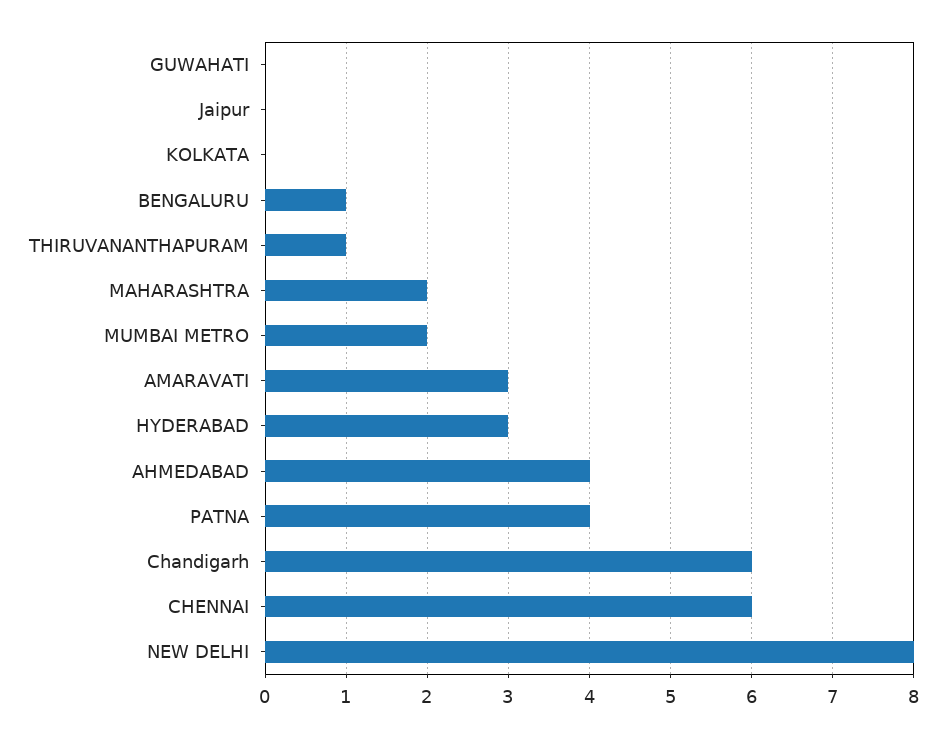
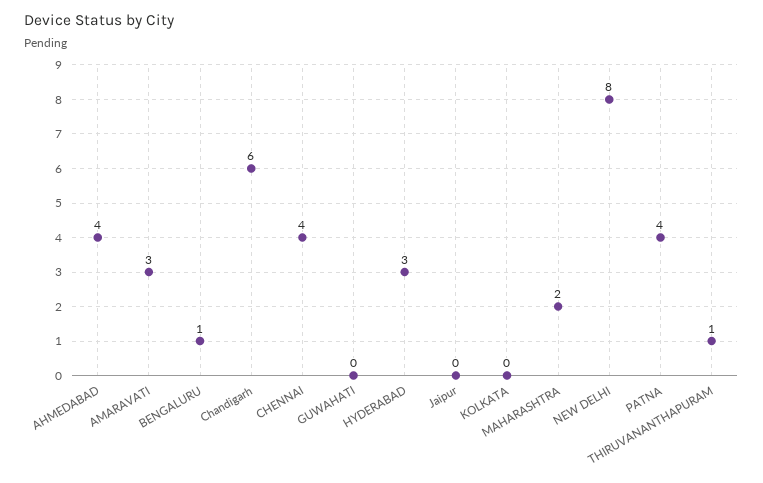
MUMBAI METRO: 2 -> none
CHENNAI: 6 -> 4

